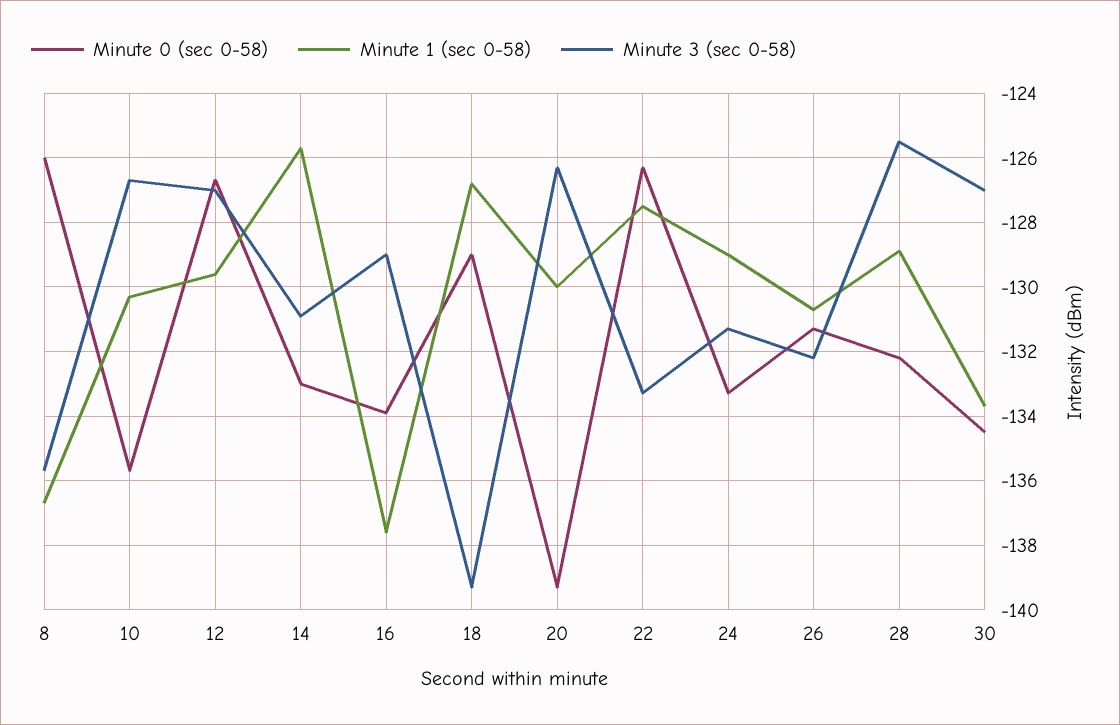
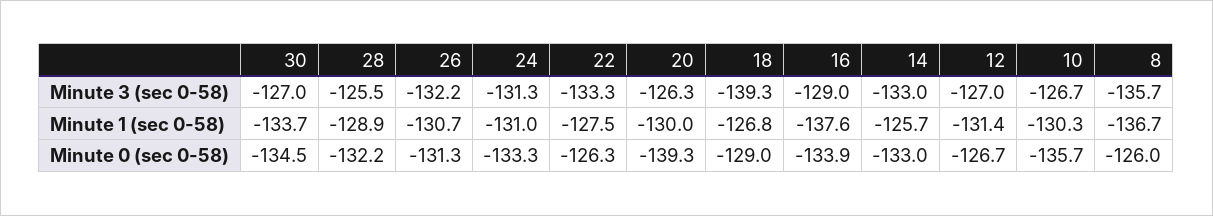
Minute 1 (sec 0-58), 12: -129.5 -> -131.4
Minute 3 (sec 0-58), 14: -131 -> -133
Minute 1 (sec 0-58), 24: -129 -> -131

